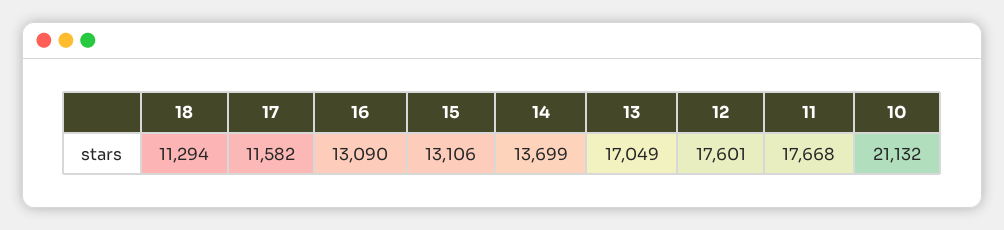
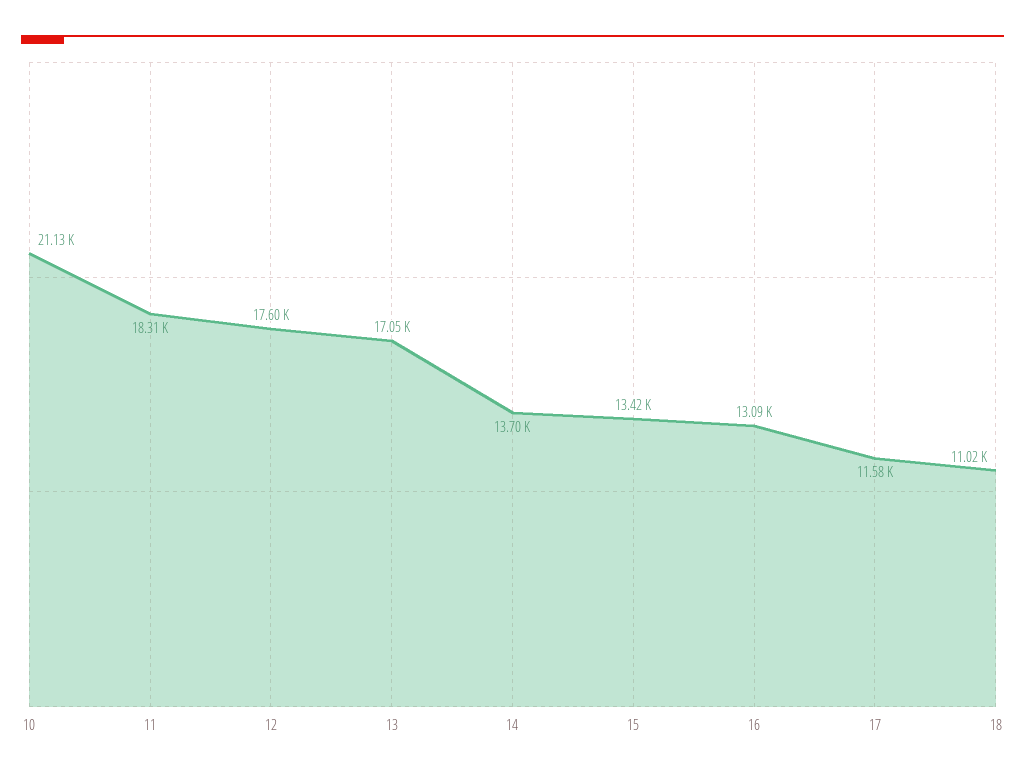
18: 11294 -> 11020
15: 13106 -> 13420
11: 17668 -> 18310

